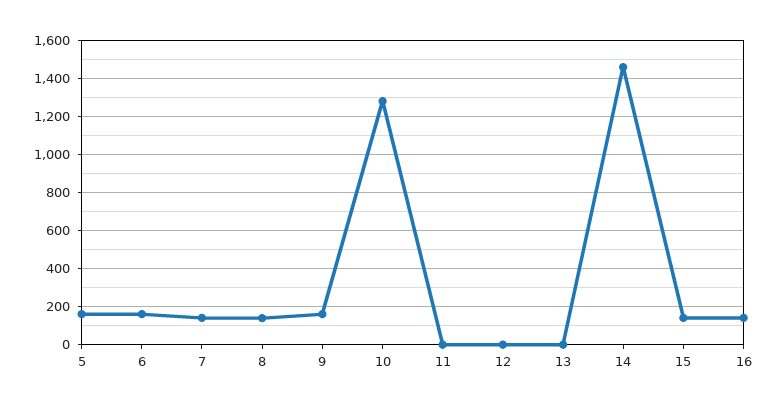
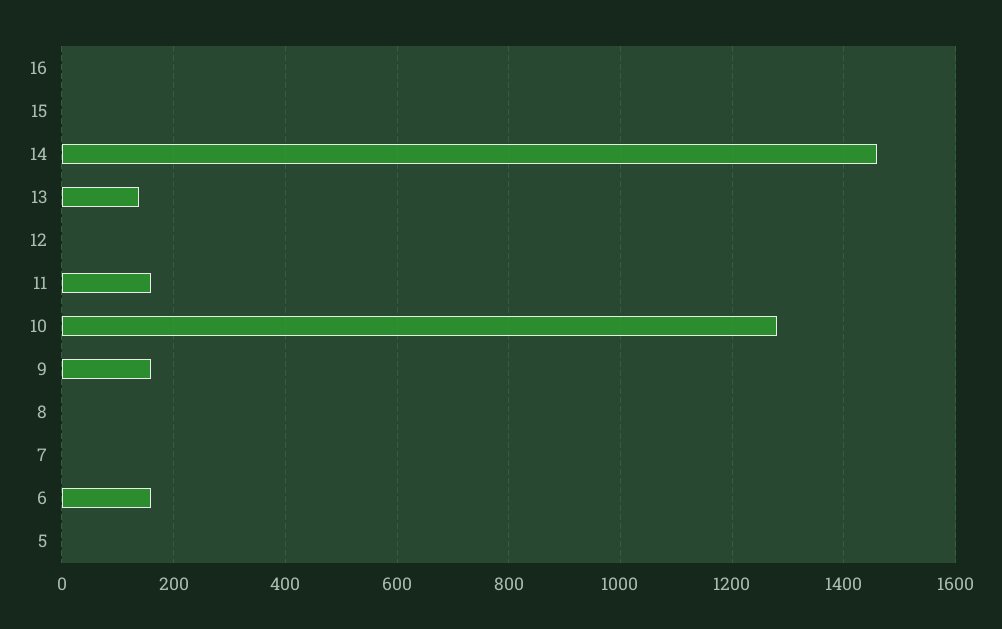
5: 150 -> 0
7: 150 -> 0
8: 150 -> 0
11: 0 -> 160
13: 0 -> 140
15: 150 -> 0
16: 150 -> 0

